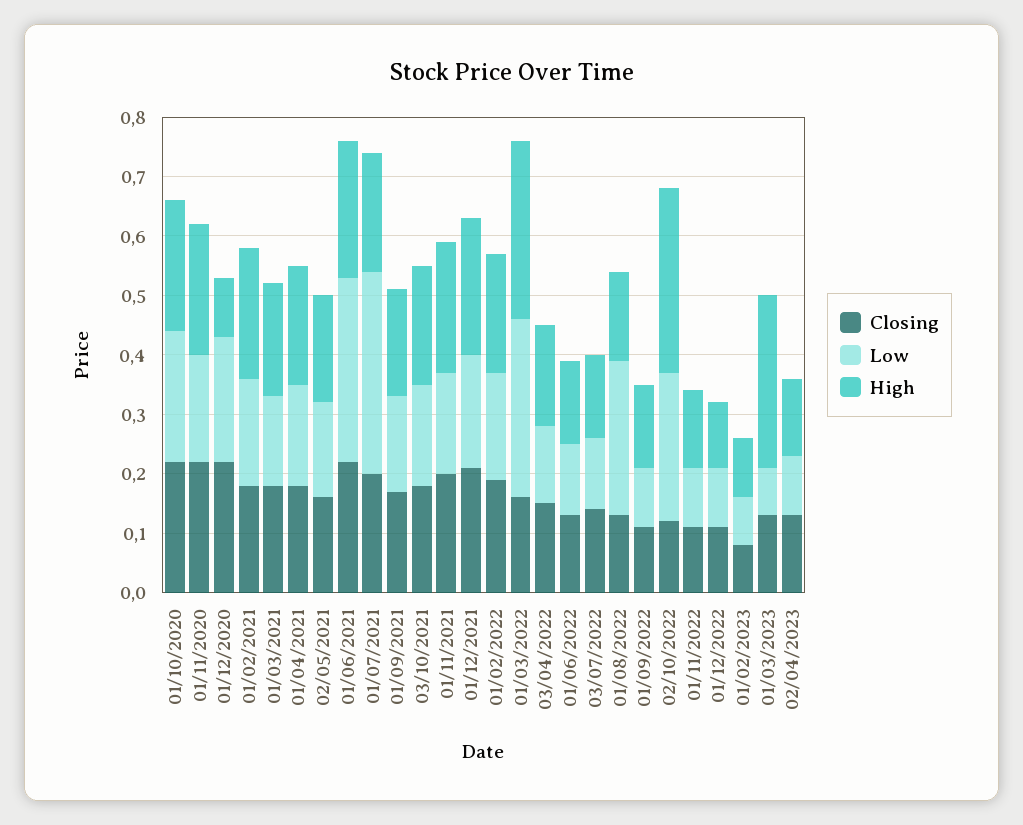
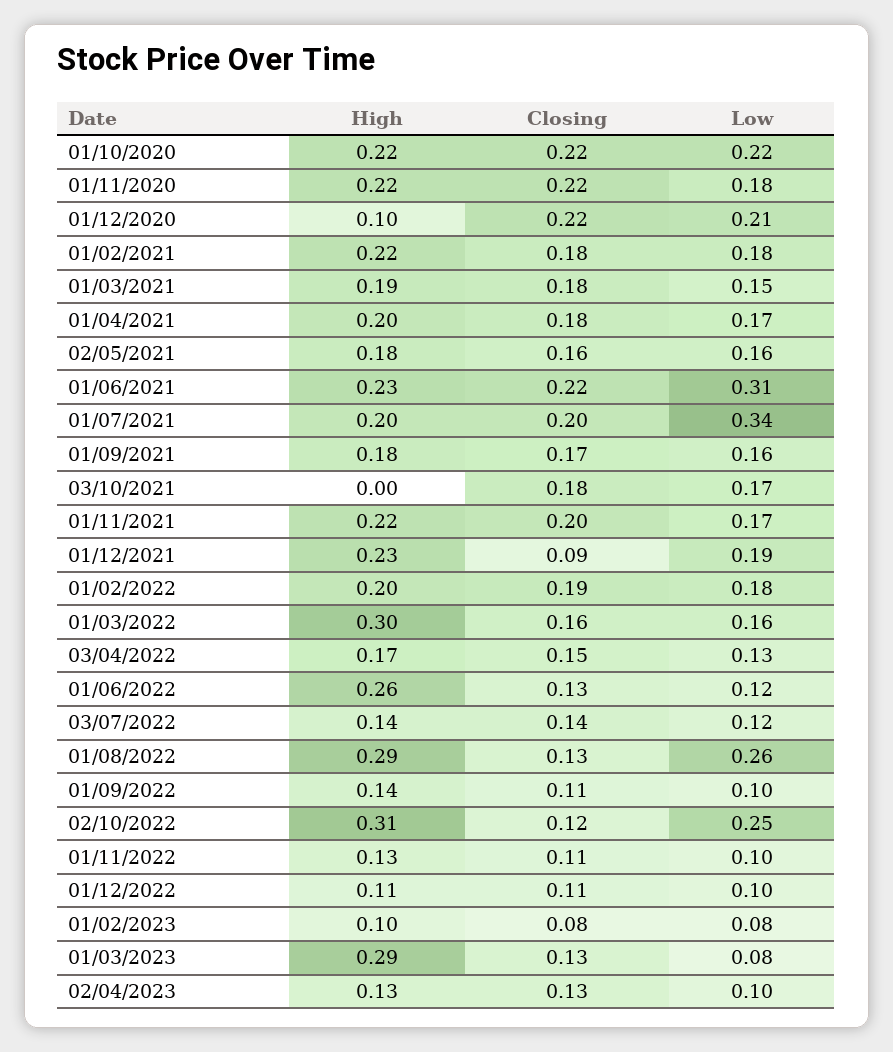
High, 03/10/2021: 0.2 -> 0
Closing, 01/12/2021: 0.2 -> 0.09
Low, 01/03/2022: 0.3 -> 0.16
High, 01/06/2022: 0.15 -> 0.26
High, 01/08/2022: 0.15 -> 0.29

